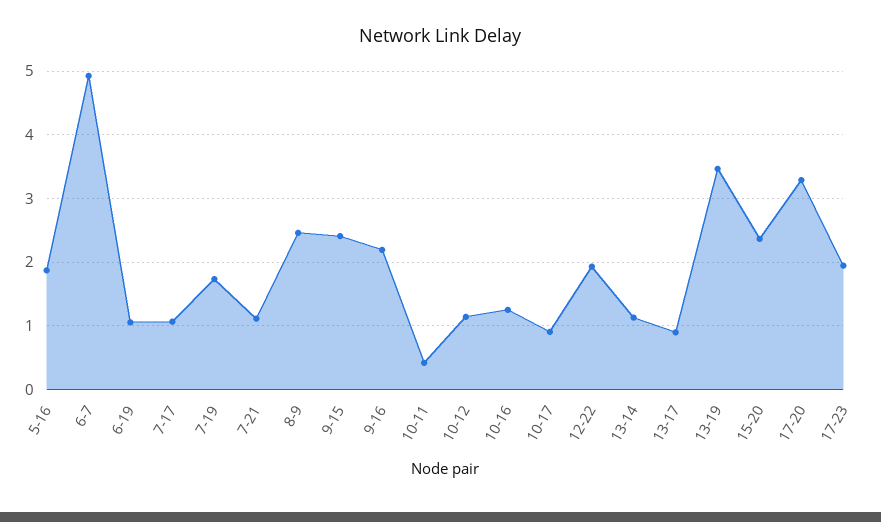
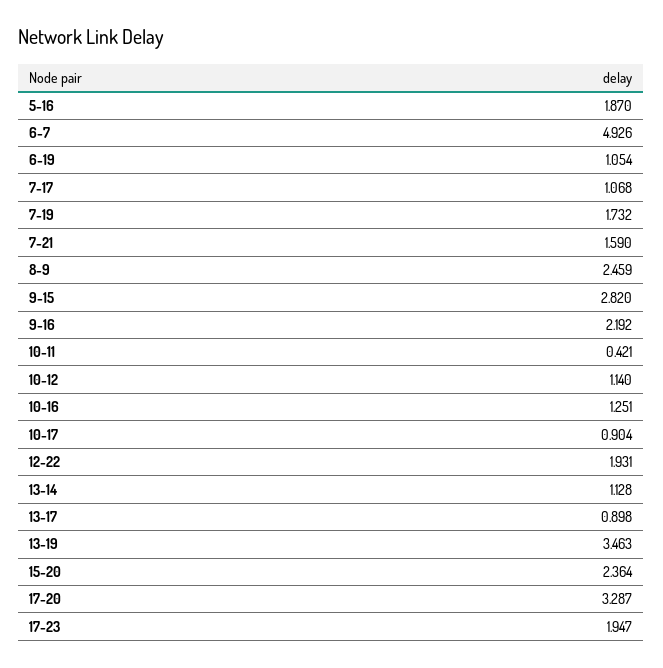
7-21: 1.1 -> 1.59
9-15: 2.4 -> 2.82

